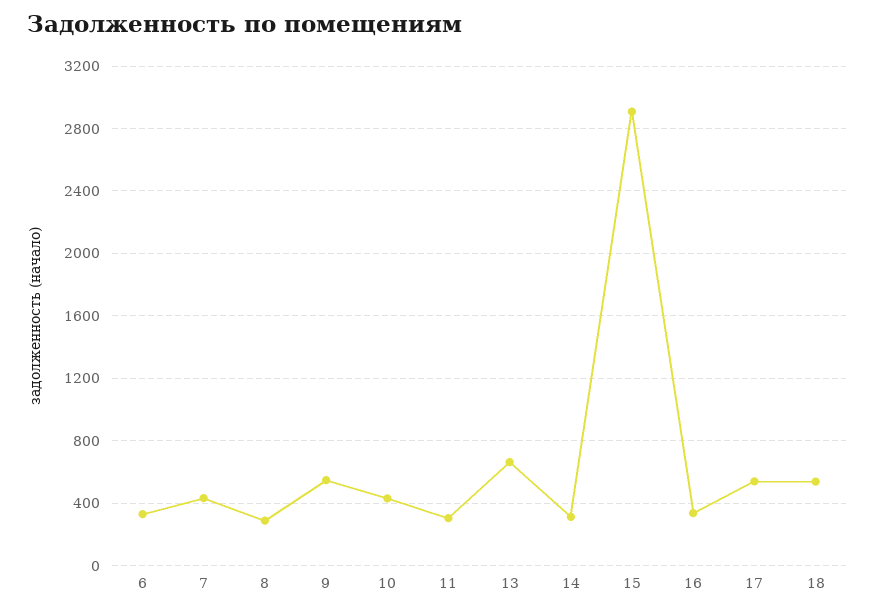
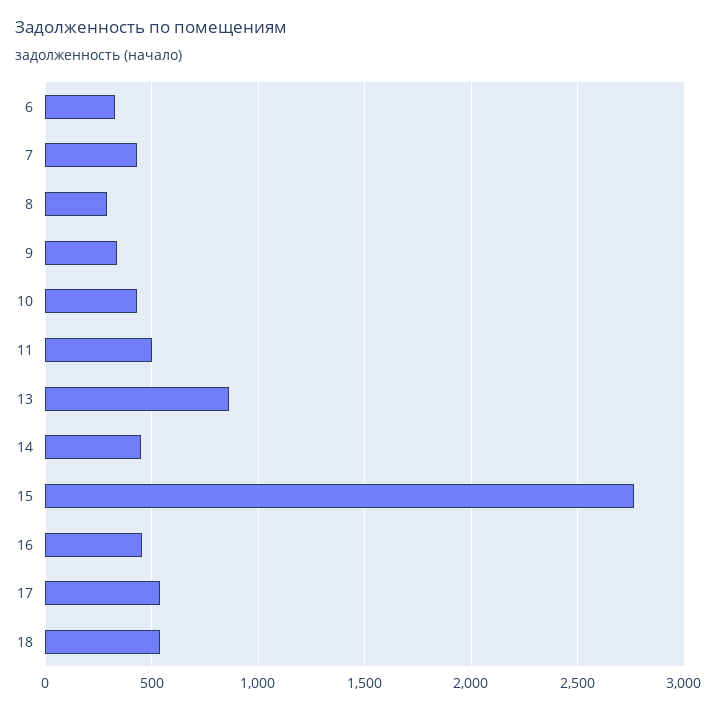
9: 550 -> 350
11: 300 -> 500
13: 650 -> 850
14: 300 -> 450
15: 2900 -> 2750
16: 350 -> 450

